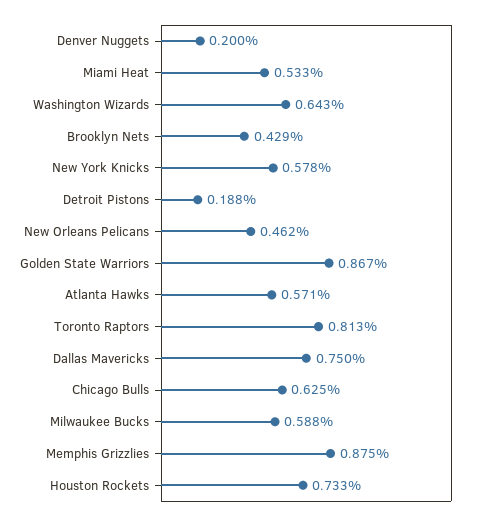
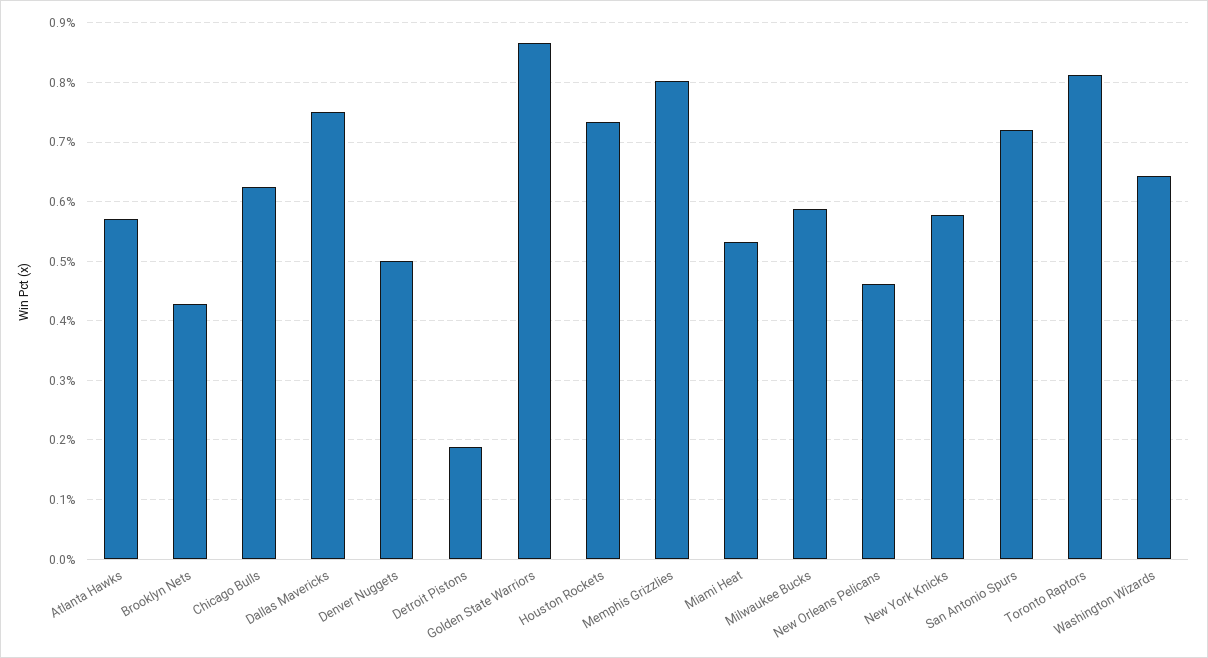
Denver Nuggets: 0.2 -> 0.5
Memphis Grizzlies: 0.875 -> 0.8
San Antonio Spurs: none -> 0.72

